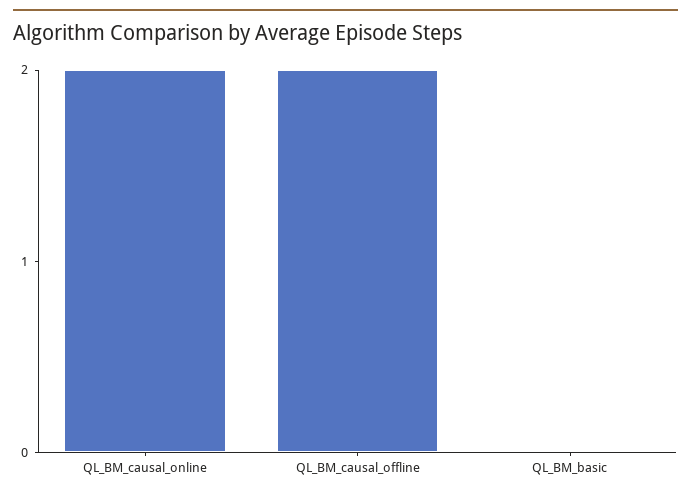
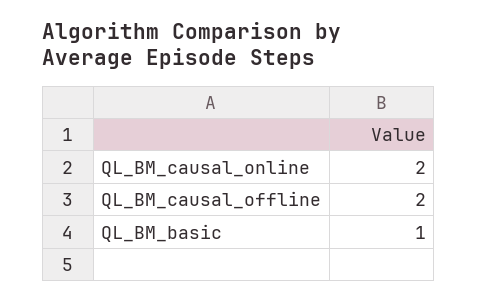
QL_BM_basic: 0 -> 1

